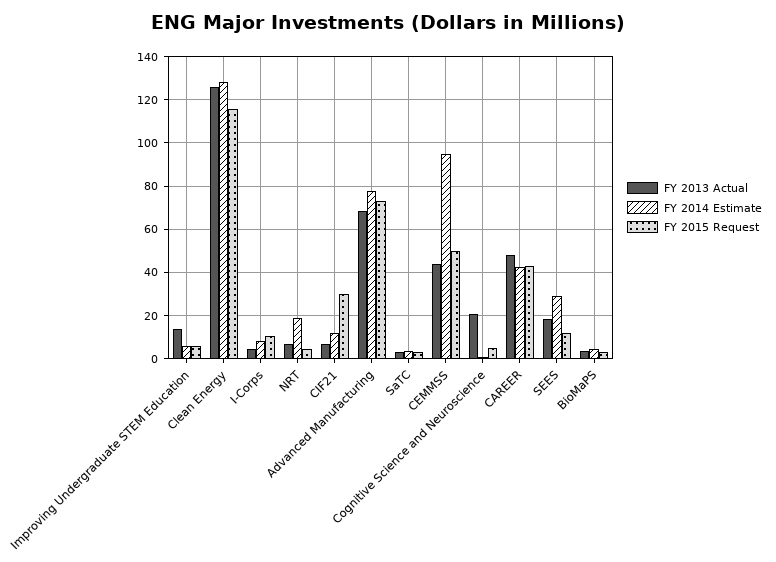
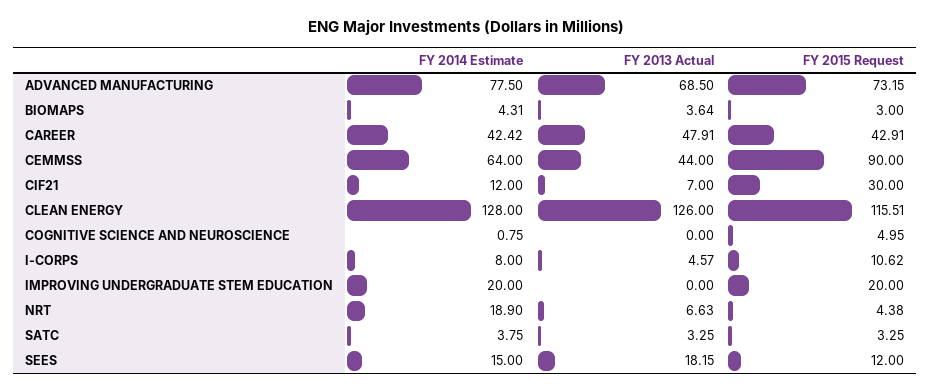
FY 2013 Actual, Improving Undergraduate STEM Education: 15 -> 0
FY 2014 Estimate, Improving Undergraduate STEM Education: 5 -> 20
FY 2015 Request, Improving Undergraduate STEM Education: 5 -> 20
FY 2014 Estimate, CEMMSS: 95 -> 64
FY 2015 Request, CEMMSS: 50 -> 90
FY 2013 Actual, Cognitive Science and Neuroscience: 20 -> 0
FY 2014 Estimate, SEES: 30 -> 15

